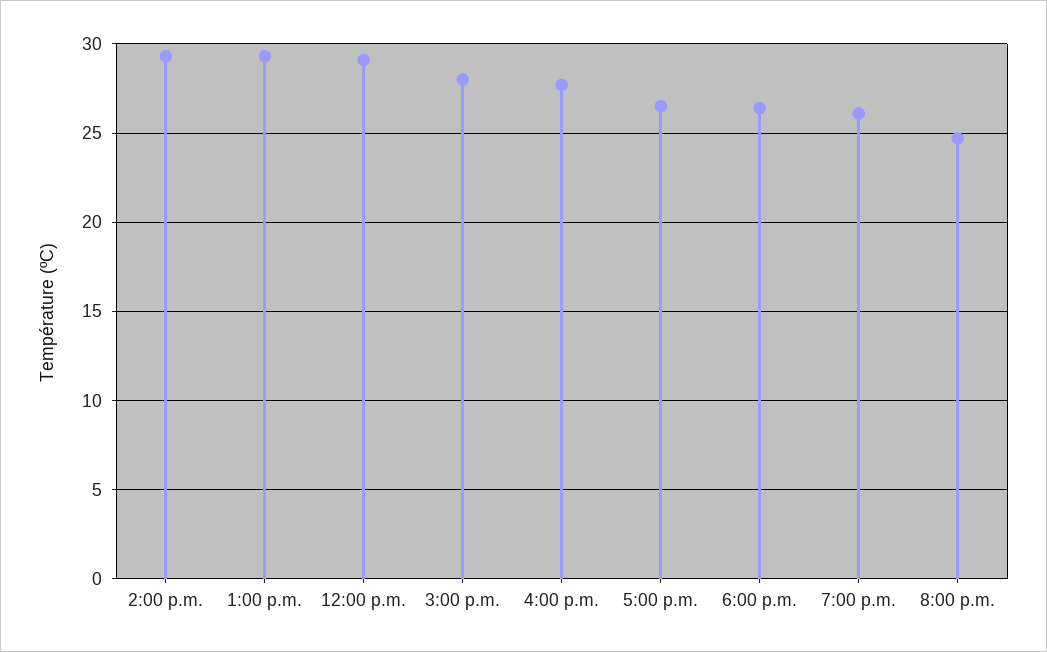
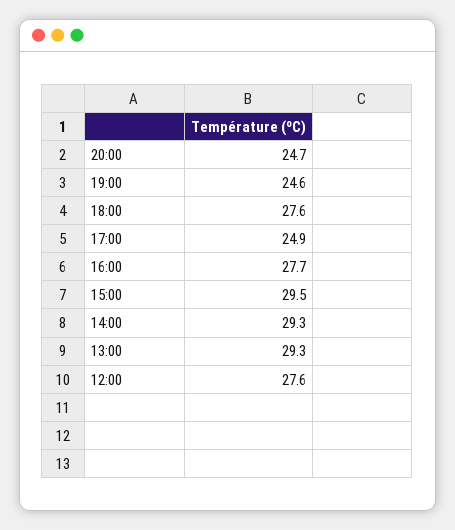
12:00 p.m.: 29 -> 27.6
3:00 p.m.: 28 -> 29.5
5:00 p.m.: 26.5 -> 24.9
6:00 p.m.: 26.5 -> 27.6
7:00 p.m.: 26 -> 24.6

